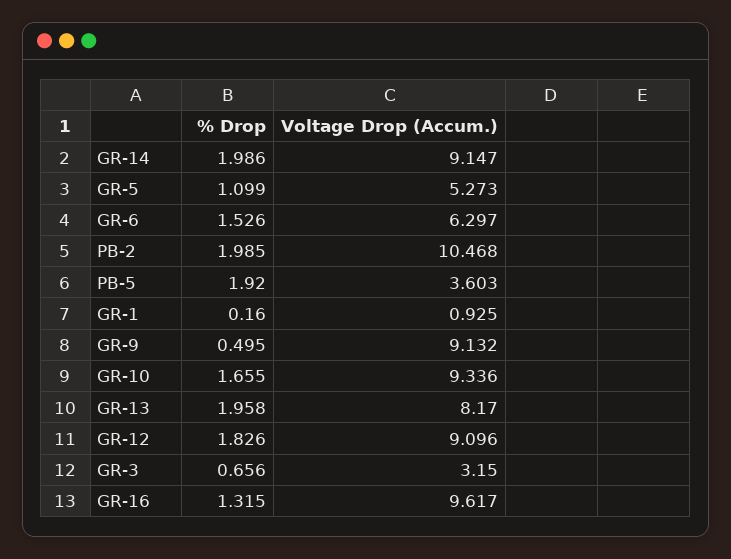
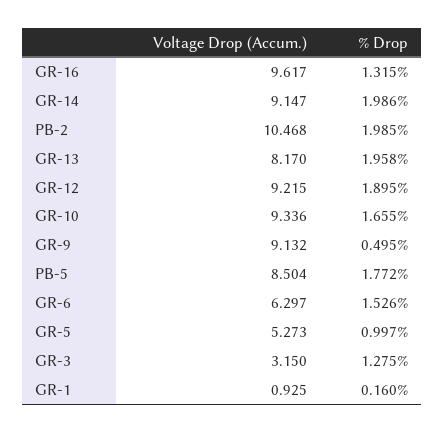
% Drop, GR-5: 1.099 -> 0.997
% Drop, PB-5: 1.92 -> 1.772
Voltage Drop (Accum.), PB-5: 3.603 -> 8.504
% Drop, GR-12: 1.826 -> 1.895
Voltage Drop (Accum.), GR-12: 9.096 -> 9.215
% Drop, GR-3: 0.656 -> 1.275

